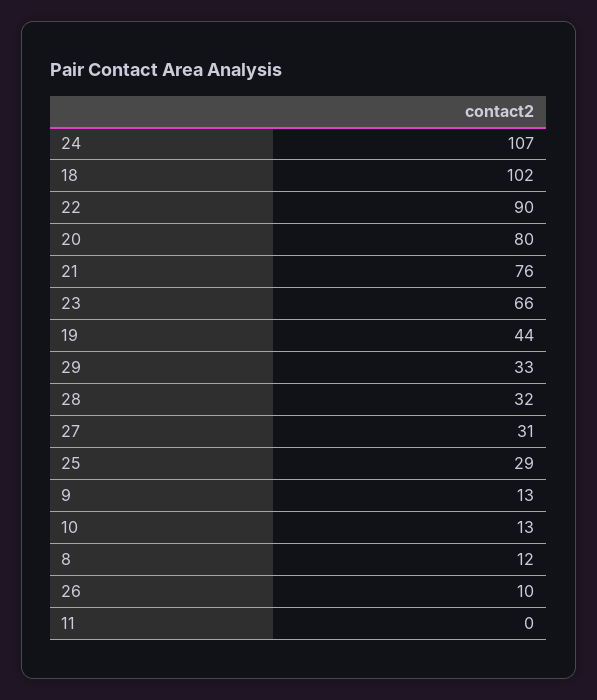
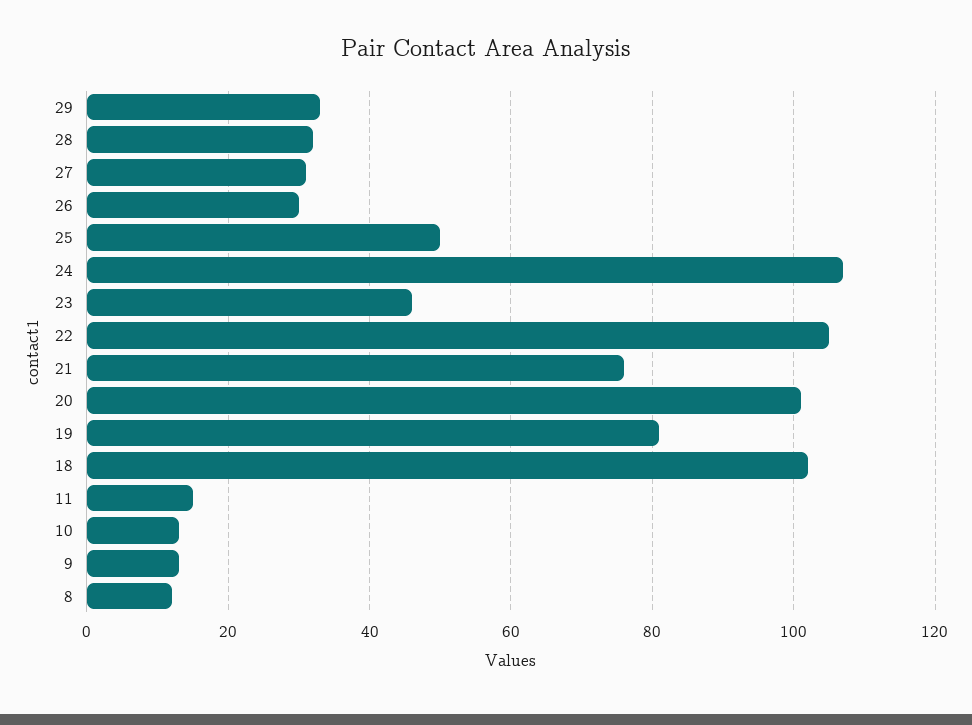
22: 90 -> 105
20: 80 -> 100
23: 66 -> 45
19: 44 -> 80
25: 29 -> 50
26: 10 -> 30
11: 0 -> 15

